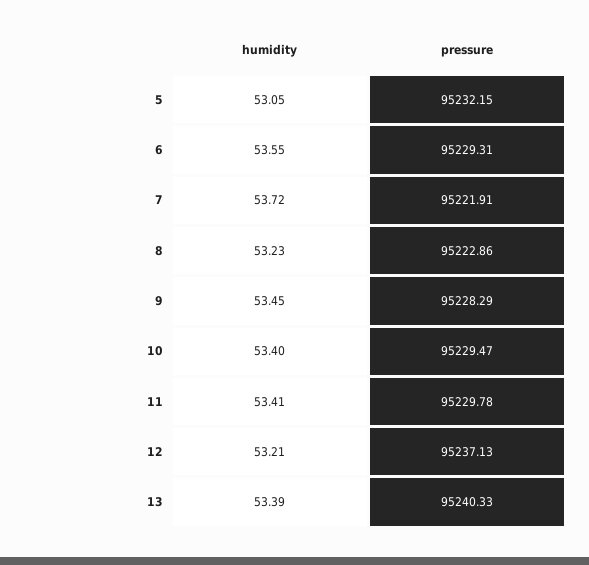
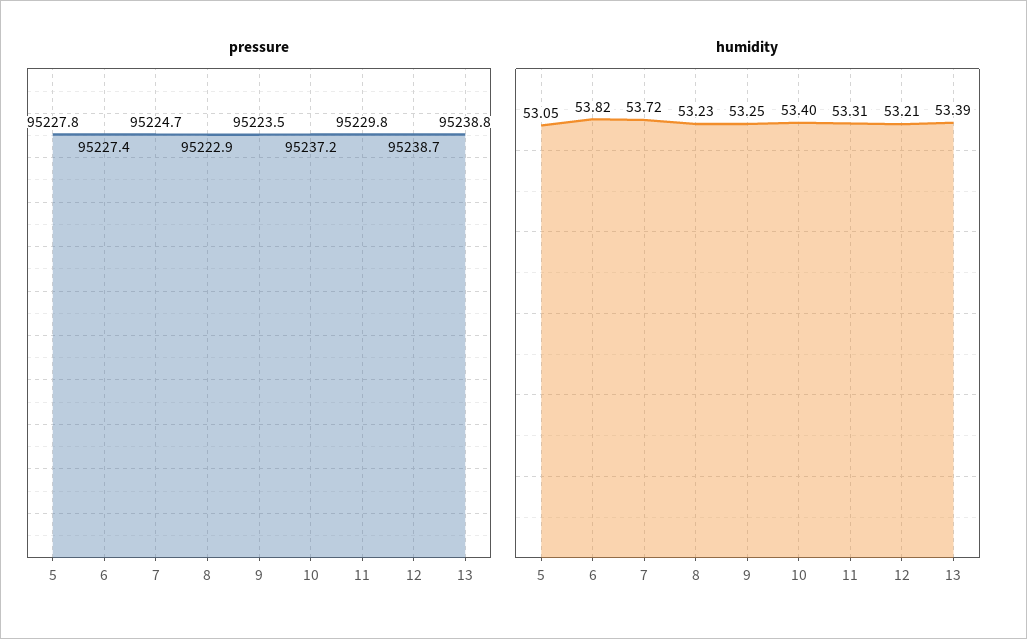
pressure, 5: 95232.15 -> 95227.8
humidity, 6: 53.55 -> 53.82
pressure, 6: 95229.31 -> 95227.4
pressure, 7: 95221.91 -> 95224.7
humidity, 9: 53.45 -> 53.25
pressure, 9: 95228.29 -> 95223.5
pressure, 10: 95229.47 -> 95237.2
humidity, 11: 53.41 -> 53.31
pressure, 12: 95237.13 -> 95238.7
pressure, 13: 95240.33 -> 95238.8

